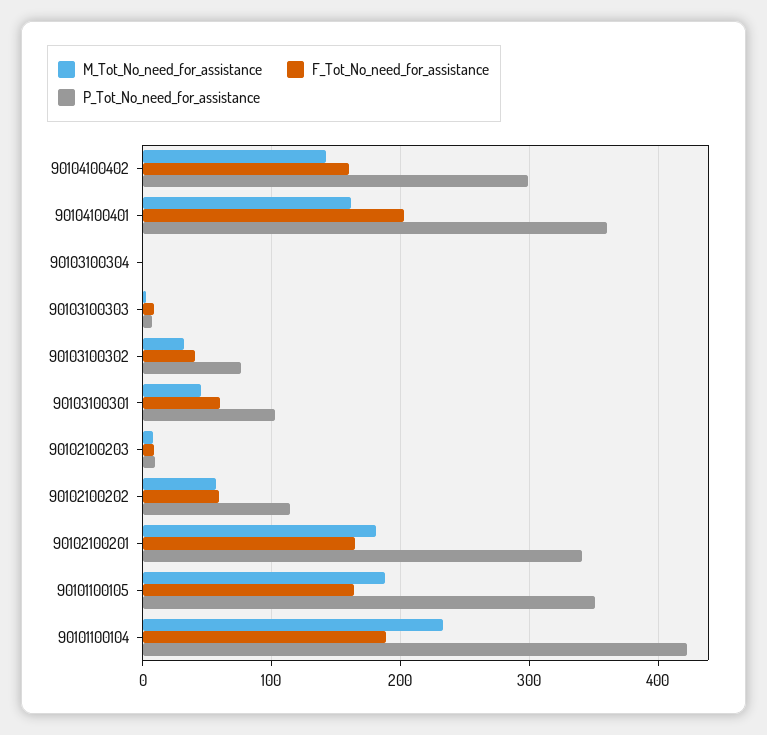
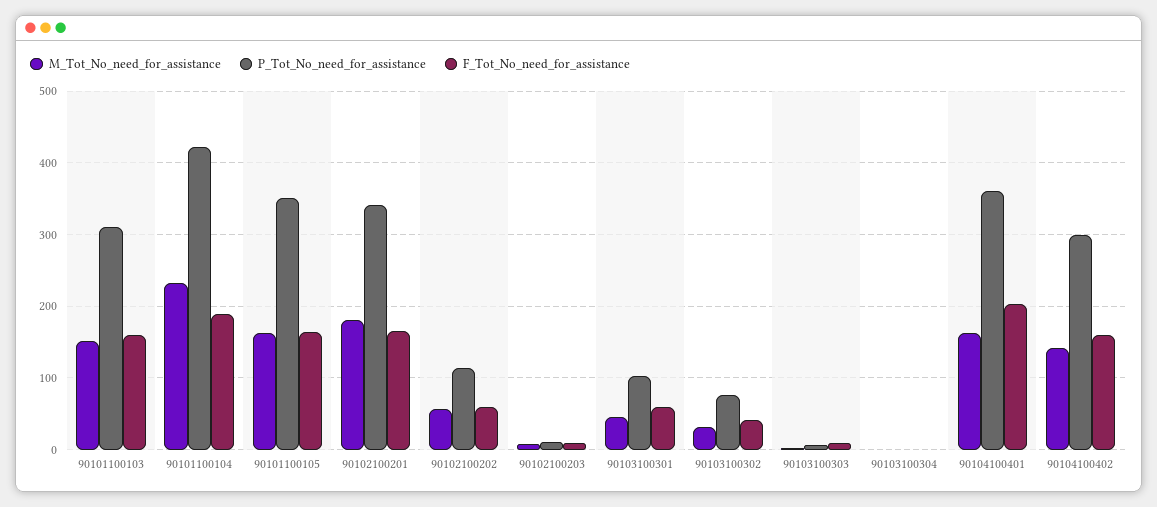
M_Tot_No_need_for_assistance, 90101100105: 190 -> 160
M_Tot_No_need_for_assistance, 90101100103: none -> 150
P_Tot_No_need_for_assistance, 90101100103: none -> 310
F_Tot_No_need_for_assistance, 90101100103: none -> 160

